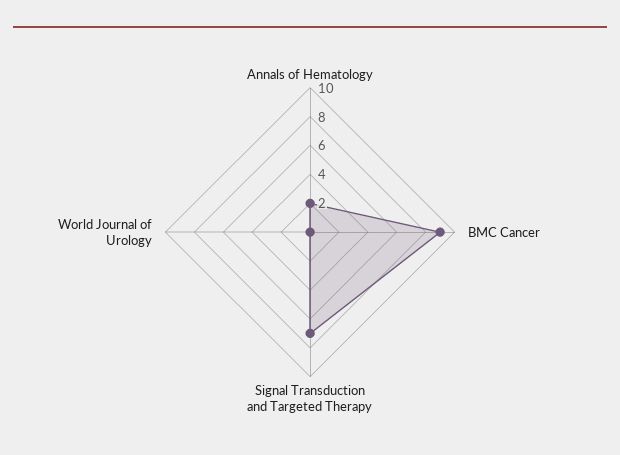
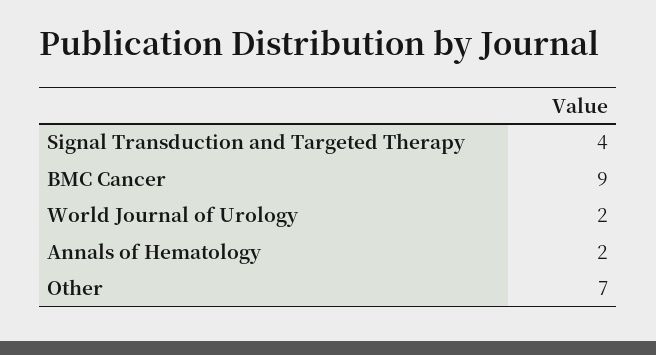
Signal Transduction and Targeted Therapy: 7 -> 4
World Journal of Urology: 0 -> 2
Other: none -> 7

